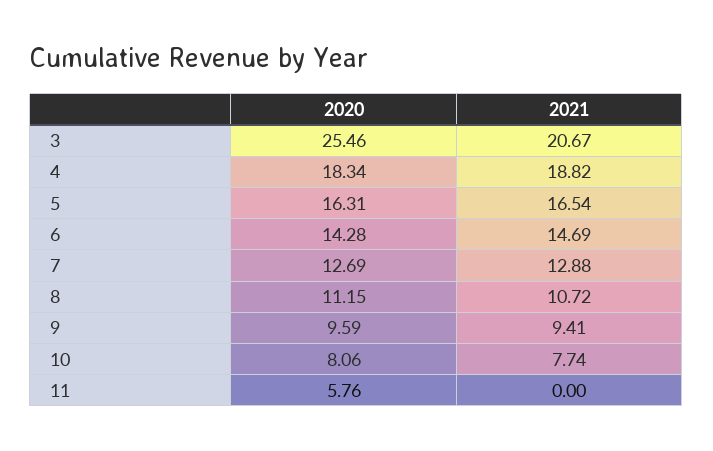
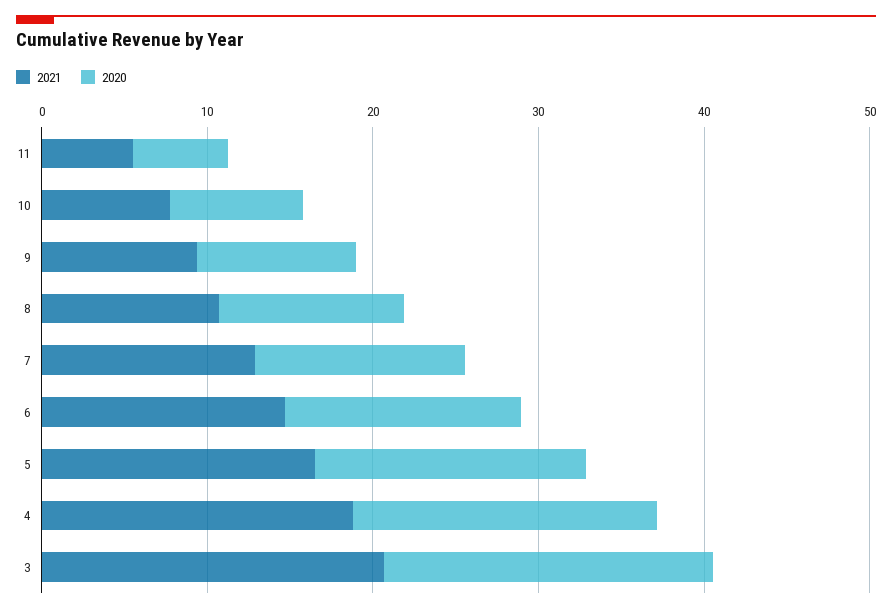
2020, 3: 25.46 -> 20
2021, 11: 0 -> 6

